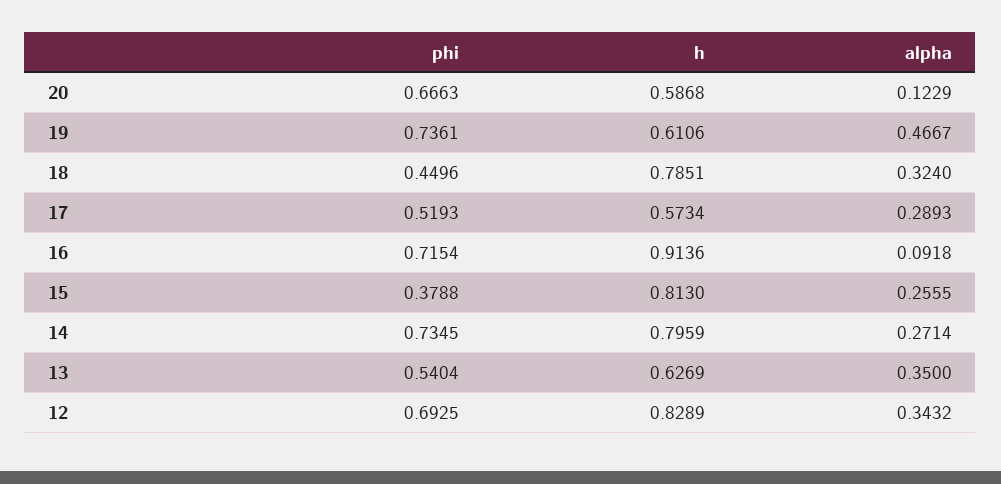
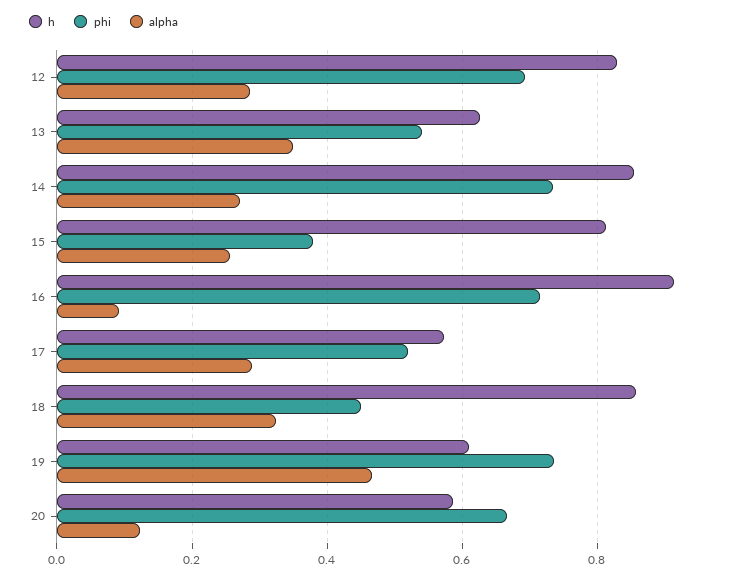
h, 18: 0.7851 -> 0.86
h, 14: 0.7959 -> 0.86
alpha, 12: 0.3432 -> 0.28

